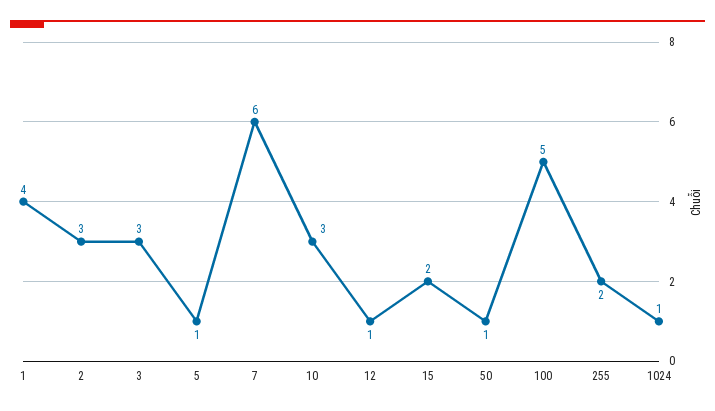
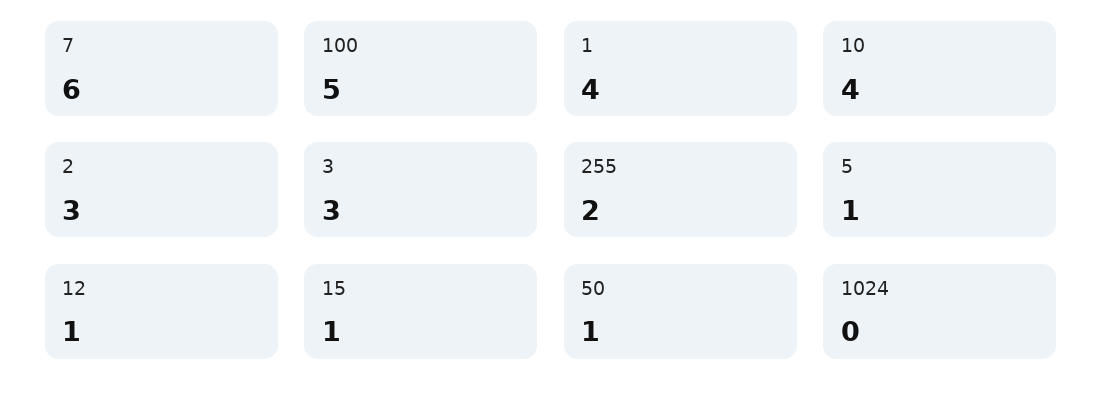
10: 3 -> 4
15: 2 -> 1
1024: 1 -> 0

